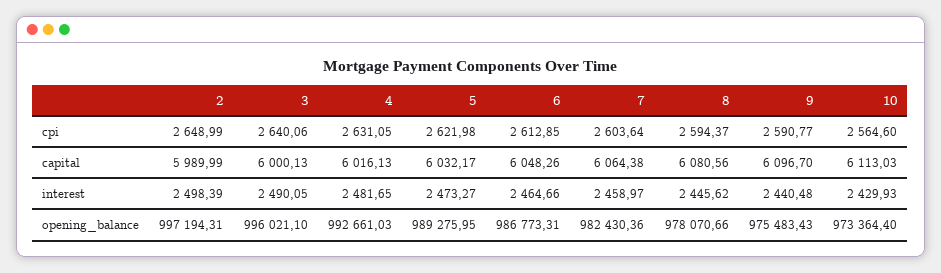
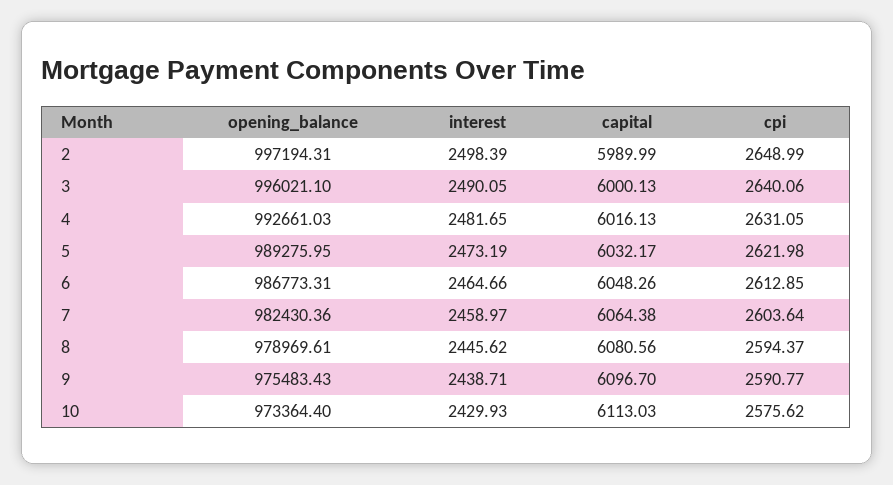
10, cpi: 2564.6 -> 2575.62
5, interest: 2473.27 -> 2473.19
9, interest: 2440.48 -> 2438.71
8, opening_balance: 978070.66 -> 978969.61

